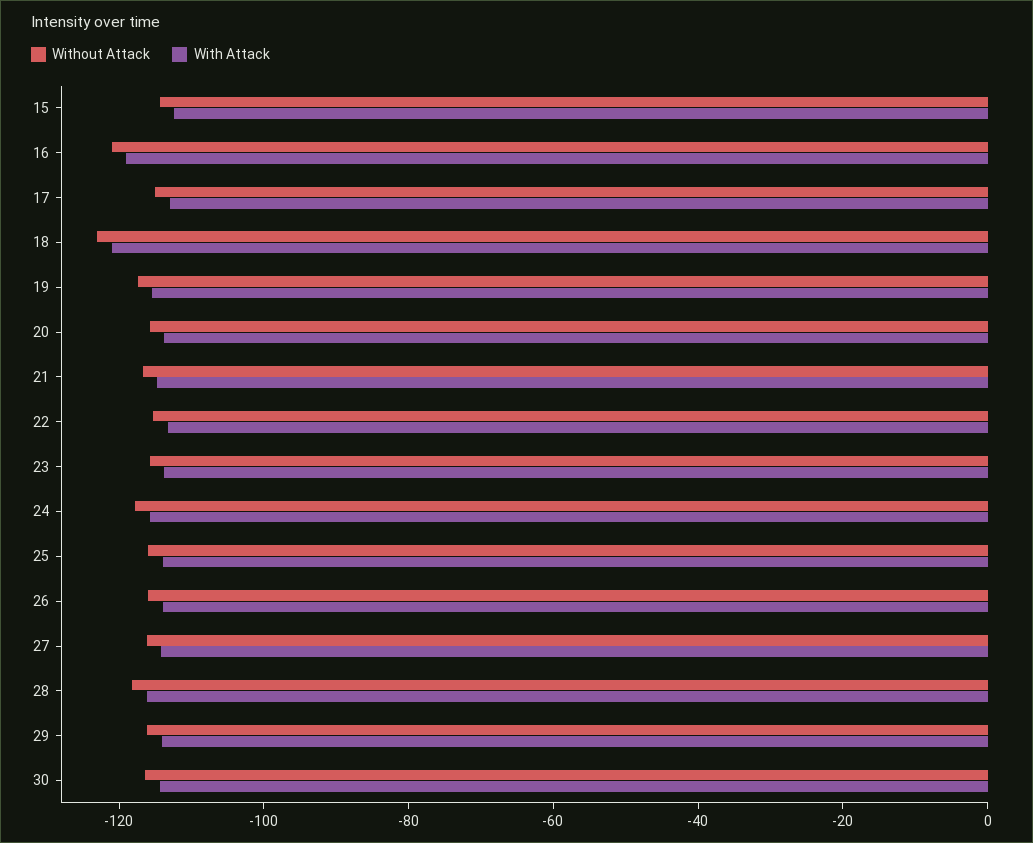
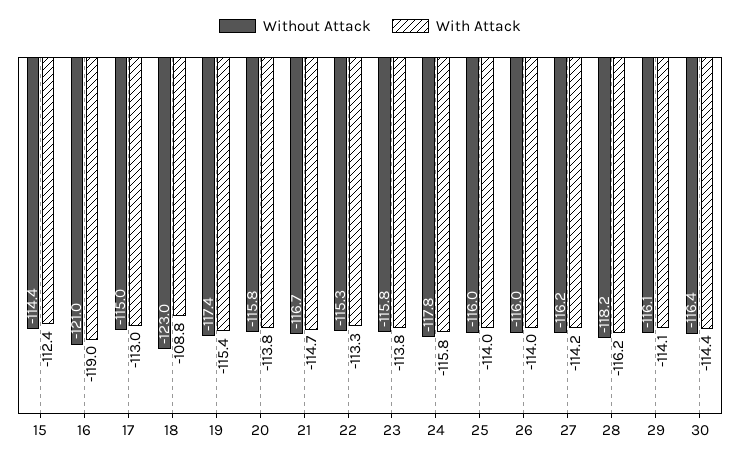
With Attack, 18: -120 -> -108.8

